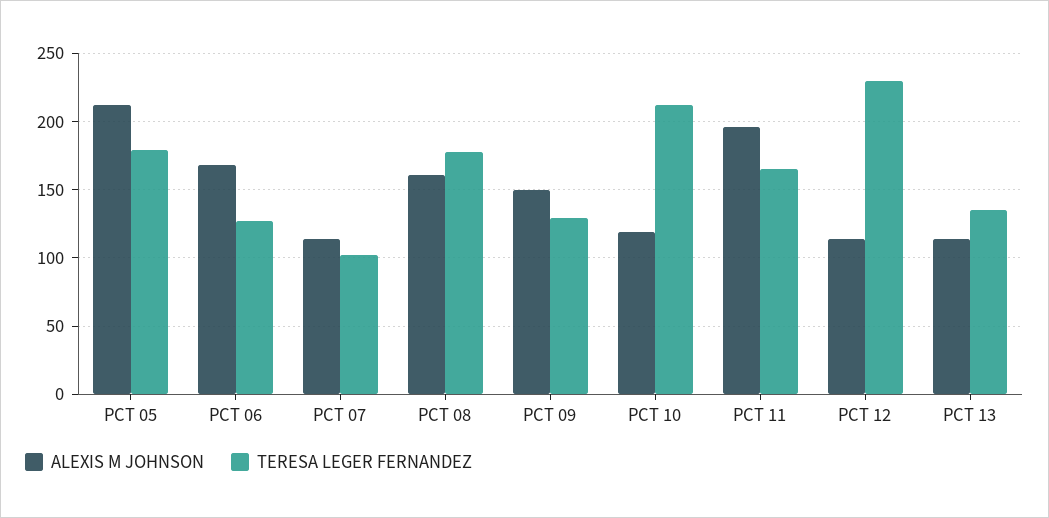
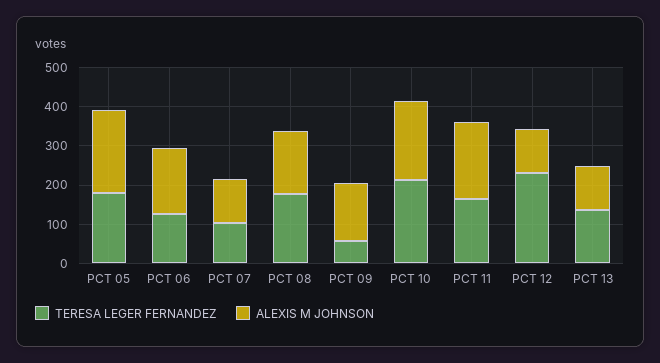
TERESA LEGER FERNANDEZ, PCT 09: 130 -> 50
ALEXIS M JOHNSON, PCT 10: 120 -> 200

